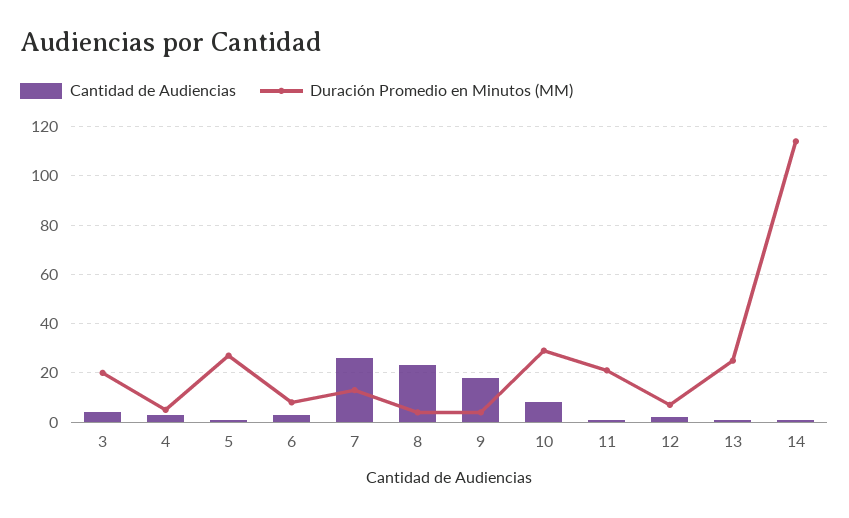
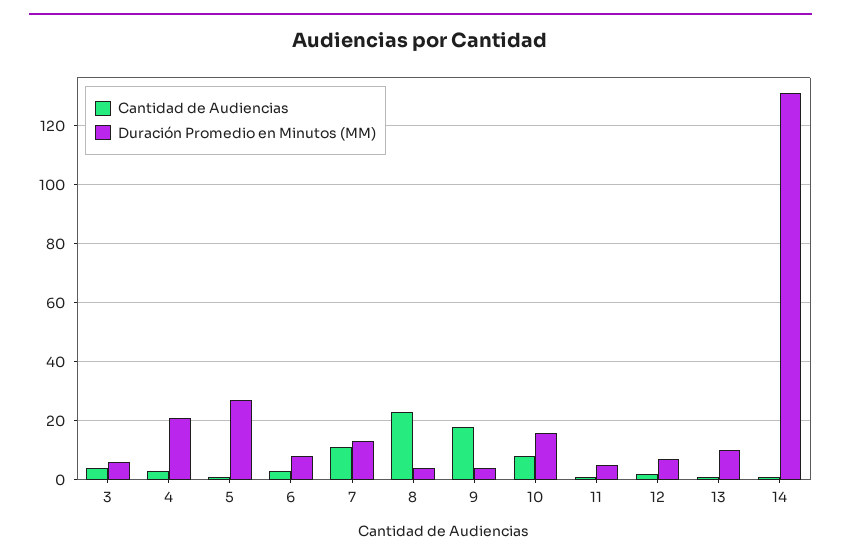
Duración Promedio en Minutos (MM), 3: 20 -> 5
Duración Promedio en Minutos (MM), 4: 5 -> 20
Cantidad de Audiencias, 7: 25 -> 10
Duración Promedio en Minutos (MM), 10: 30 -> 15
Duración Promedio en Minutos (MM), 11: 20 -> 5
Duración Promedio en Minutos (MM), 13: 25 -> 10
Duración Promedio en Minutos (MM), 14: 115 -> 130

